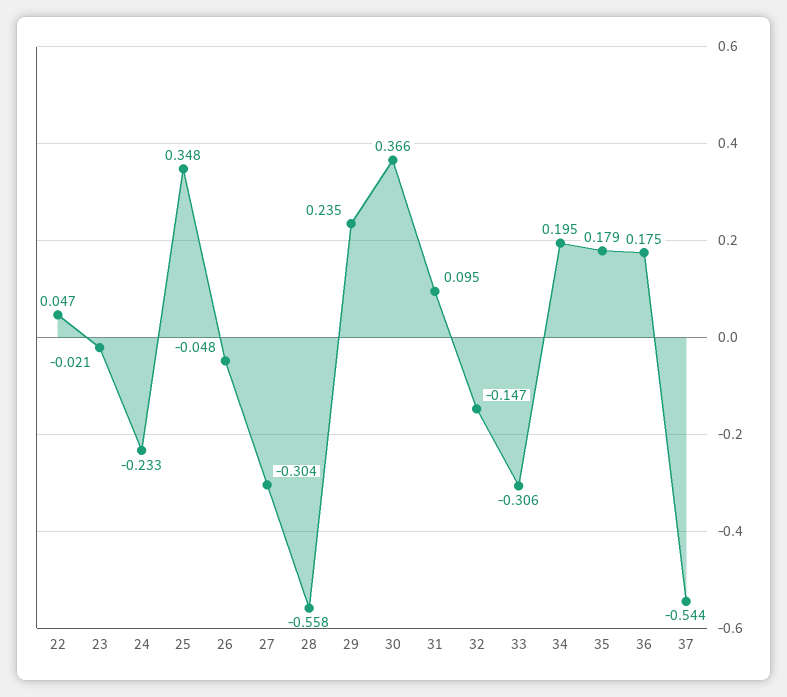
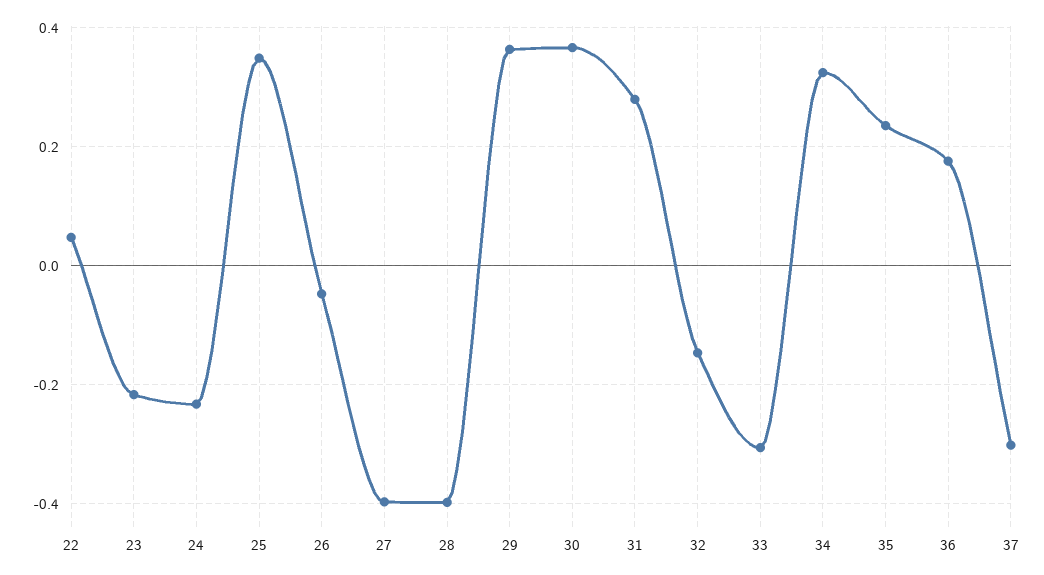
23: -0.021 -> -0.22
27: -0.304 -> -0.4
28: -0.558 -> -0.4
29: 0.235 -> 0.36
31: 0.095 -> 0.28
34: 0.195 -> 0.32
35: 0.179 -> 0.24
37: -0.544 -> -0.3

